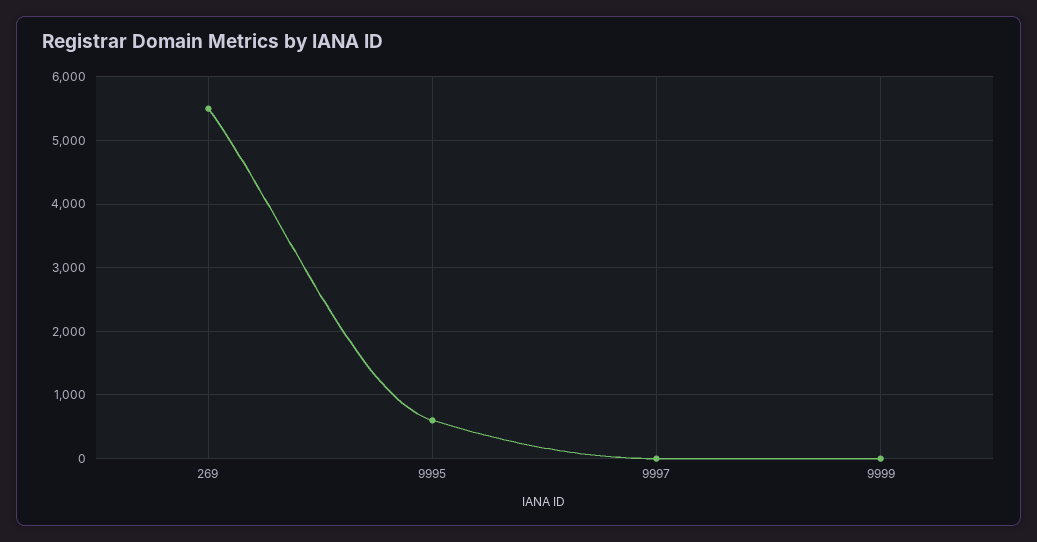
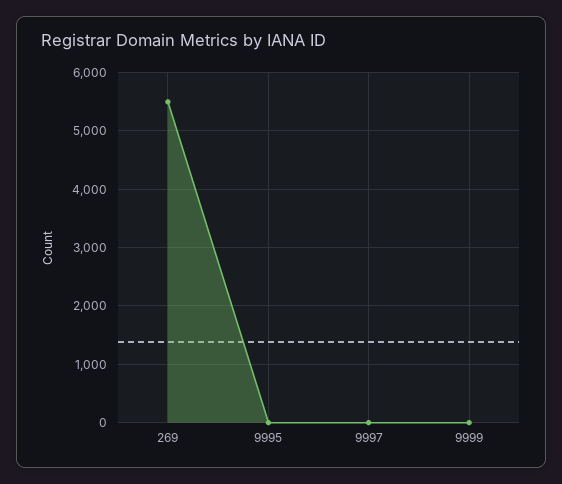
9995: 600 -> 0

